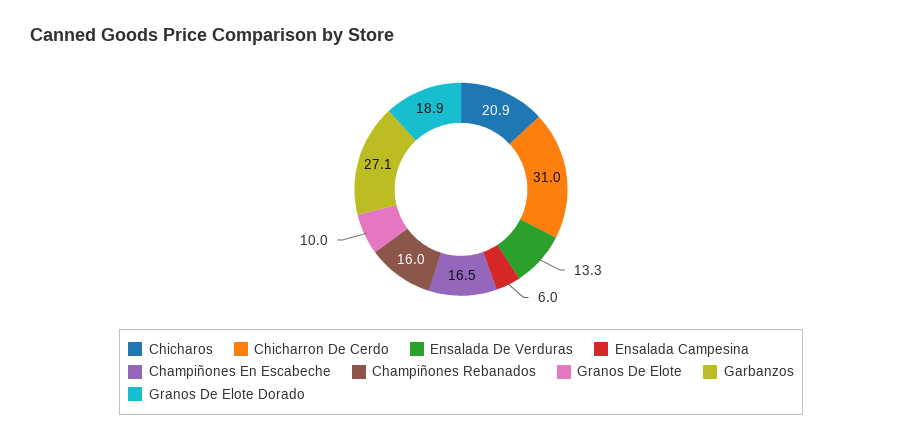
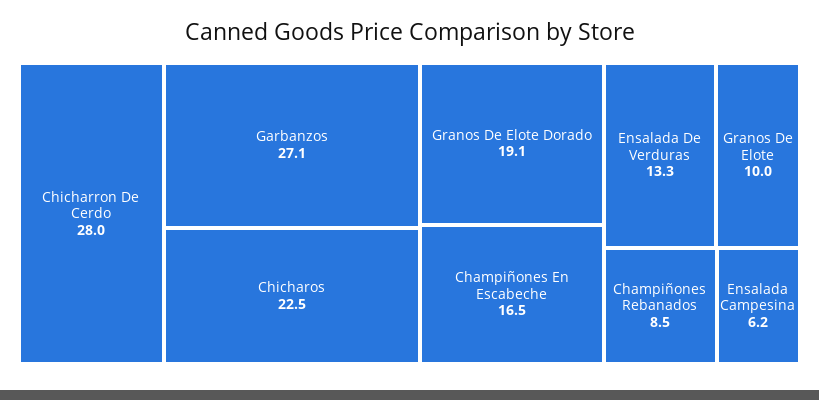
Chicharos: 20.9 -> 22.5
Chicharron De Cerdo: 31 -> 28
Ensalada Campesina: 6 -> 6.2
Champiñones Rebanados: 16 -> 8.5
Granos De Elote Dorado: 18.9 -> 19.1

